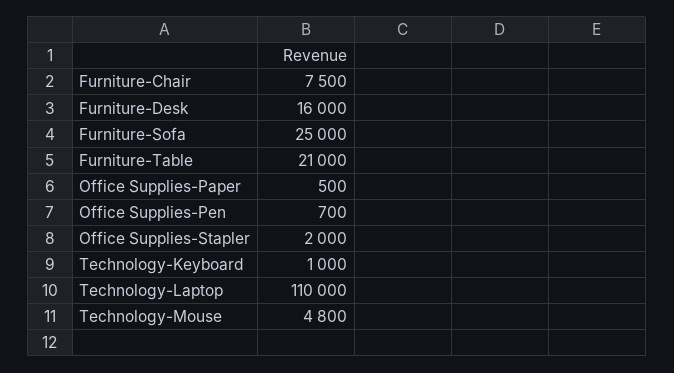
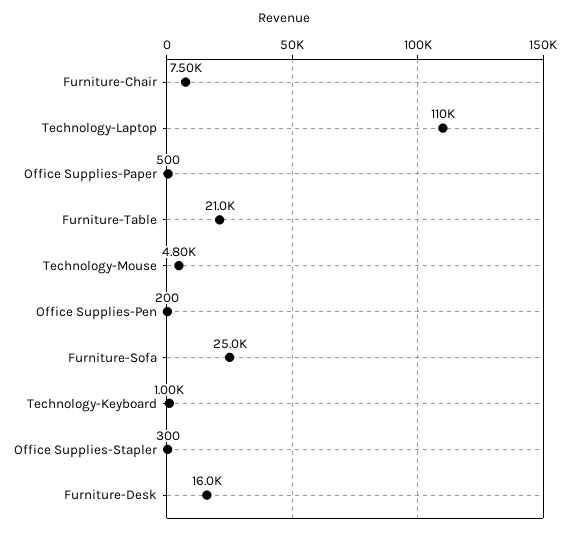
Office Supplies-Pen: 700 -> 200
Office Supplies-Stapler: 2000 -> 300

